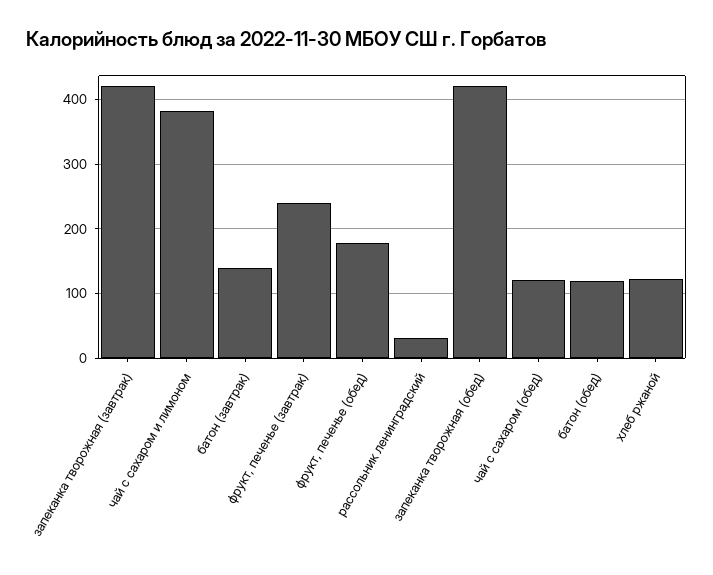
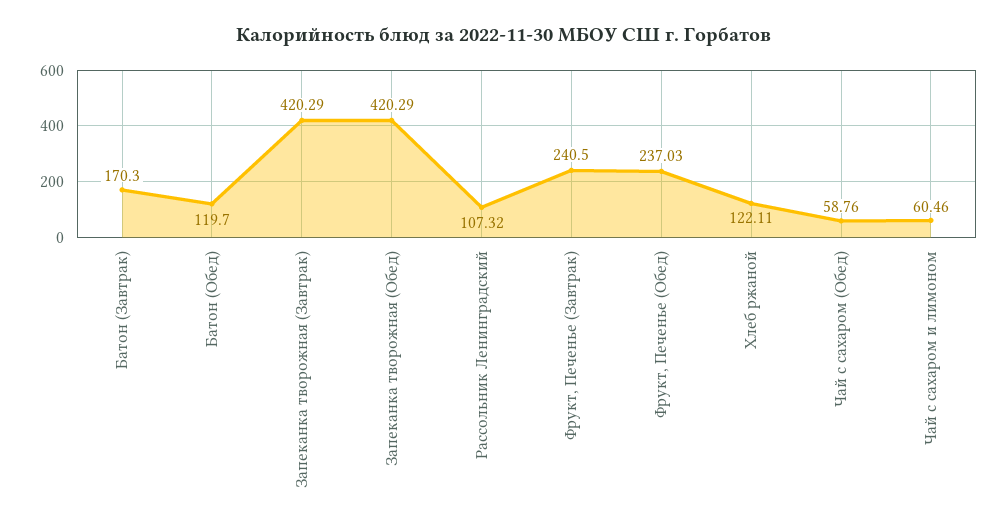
чай с сахаром и лимоном: 380 -> 60.46
батон (завтрак): 140 -> 170.3
фрукт, печенье (обед): 180 -> 237.03
рассольник ленинградский: 30 -> 107.32
чай с сахаром (обед): 120 -> 58.76

